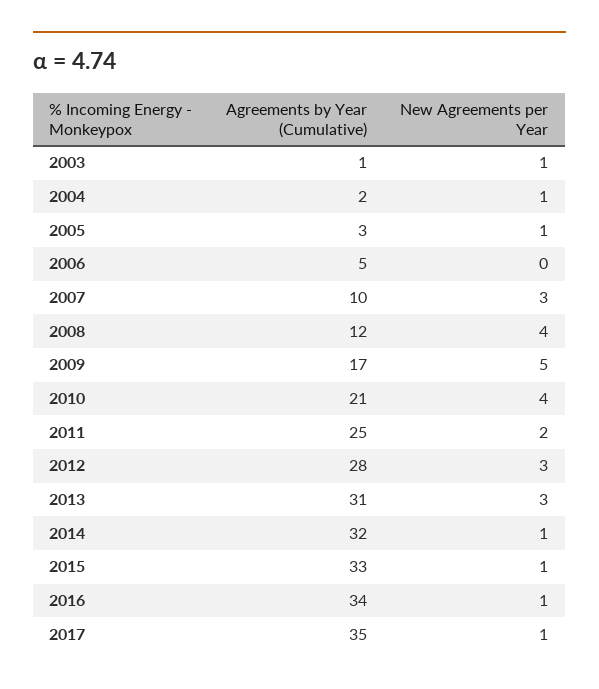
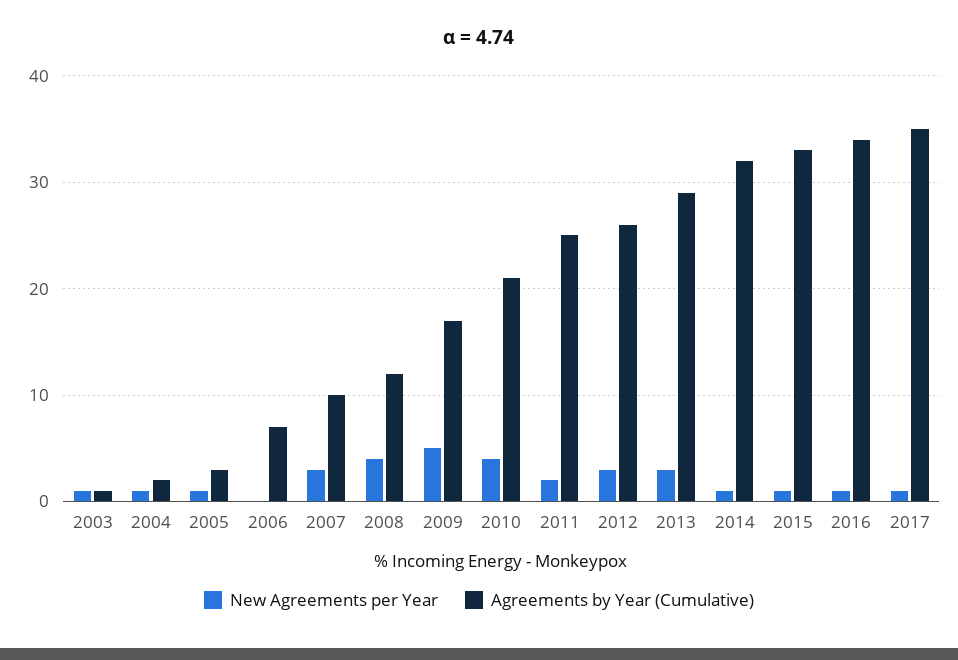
Agreements by Year (Cumulative), 2006: 5 -> 7
Agreements by Year (Cumulative), 2012: 28 -> 26
Agreements by Year (Cumulative), 2013: 31 -> 29

